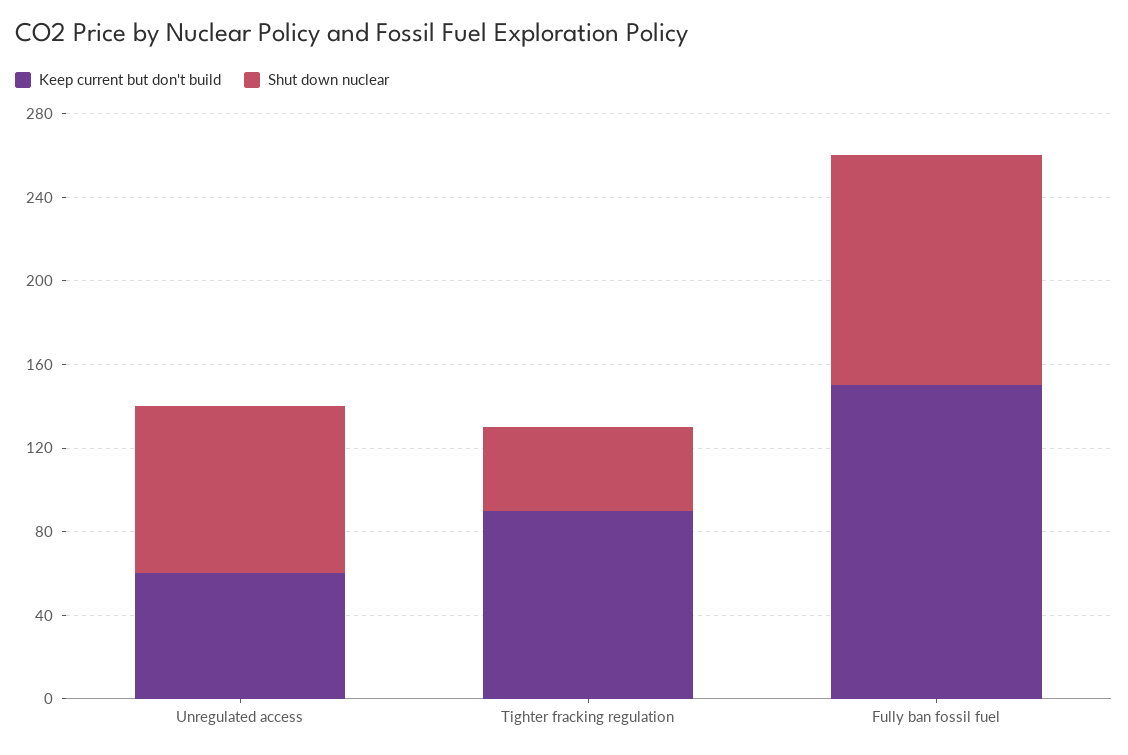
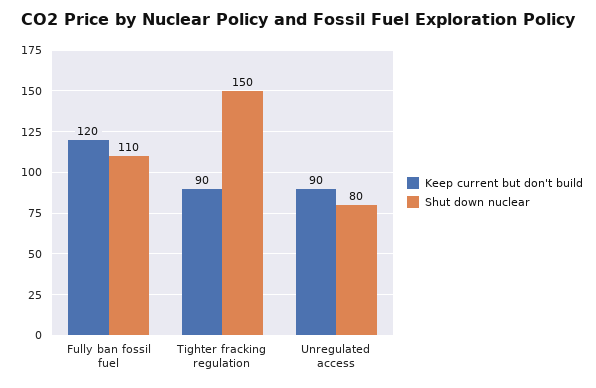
Keep current but don't build, Unregulated access: 60 -> 90
Shut down nuclear, Tighter fracking regulation: 40 -> 150
Keep current but don't build, Fully ban fossil fuel: 150 -> 120

